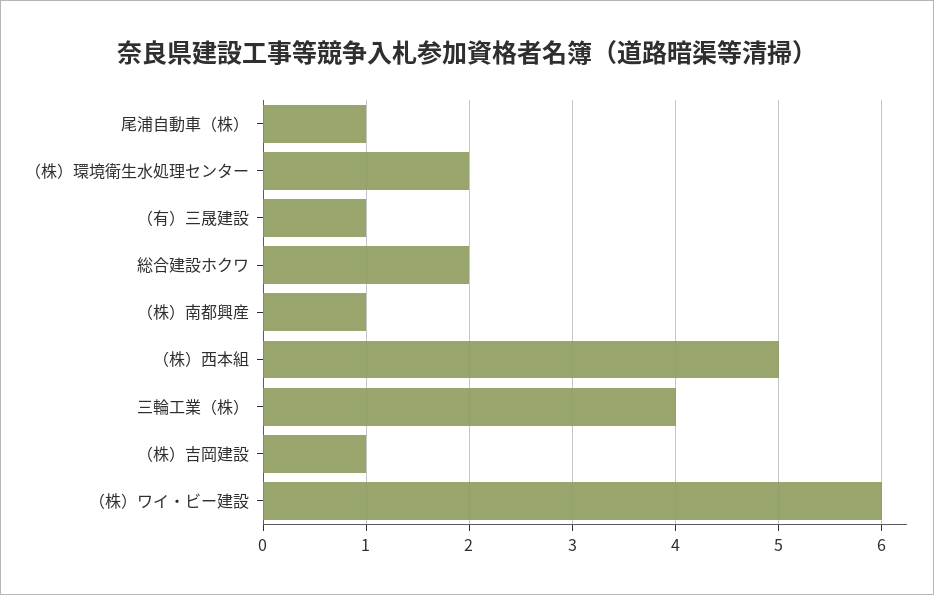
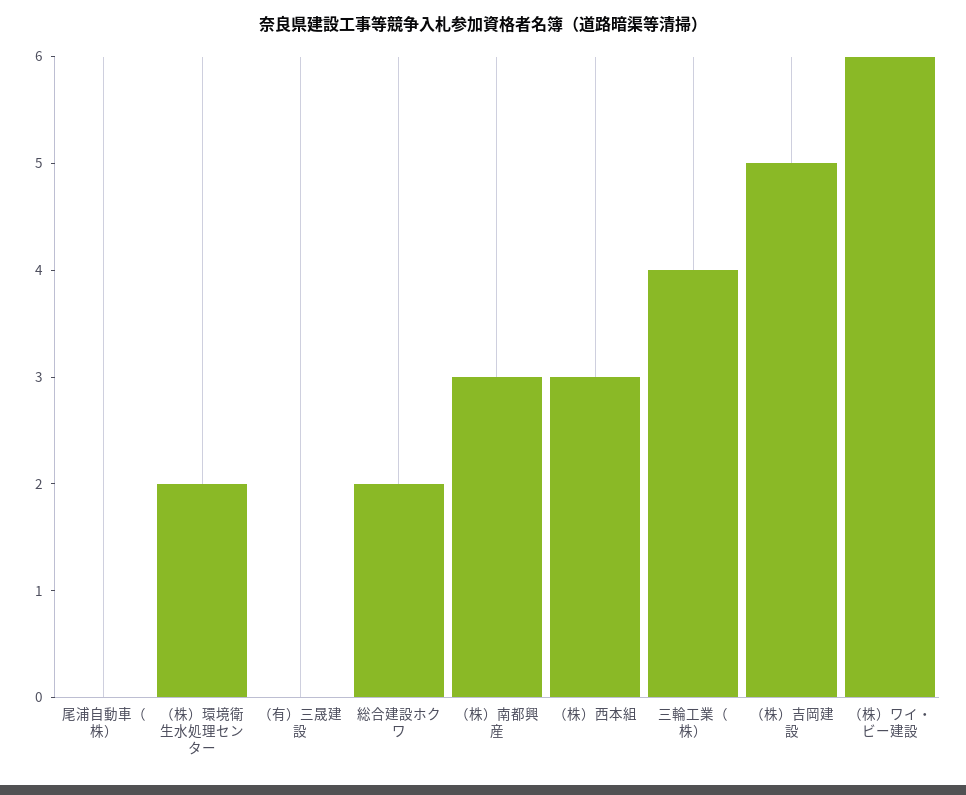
尾浦自動車（株）: 1 -> 0
（有）三晟建設: 1 -> 0
（株）南都興産: 1 -> 3
（株）西本組: 5 -> 3
（株）吉岡建設: 1 -> 5

